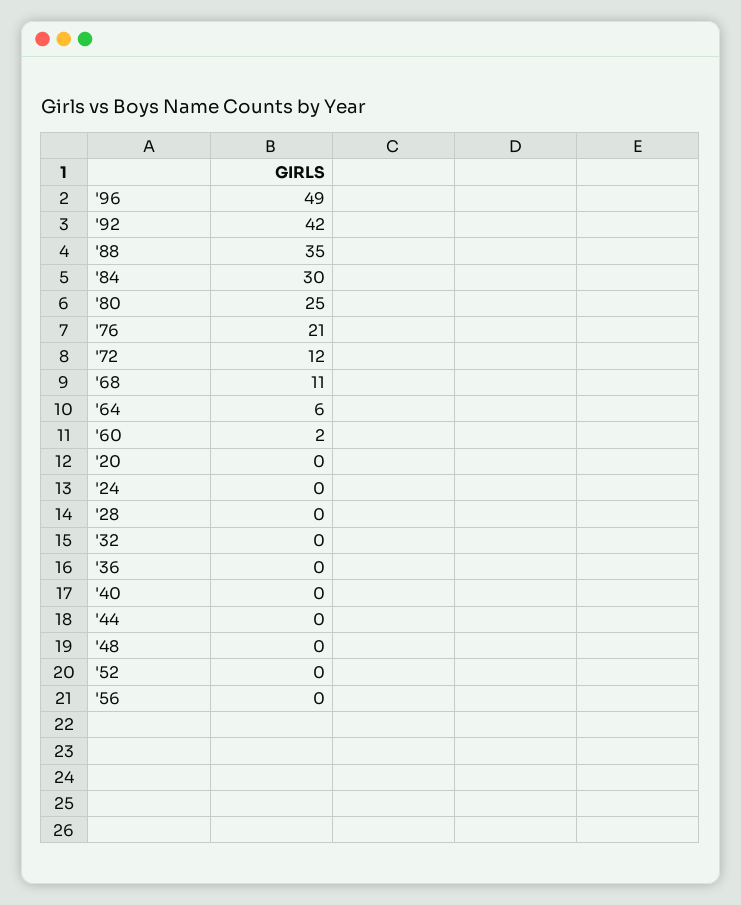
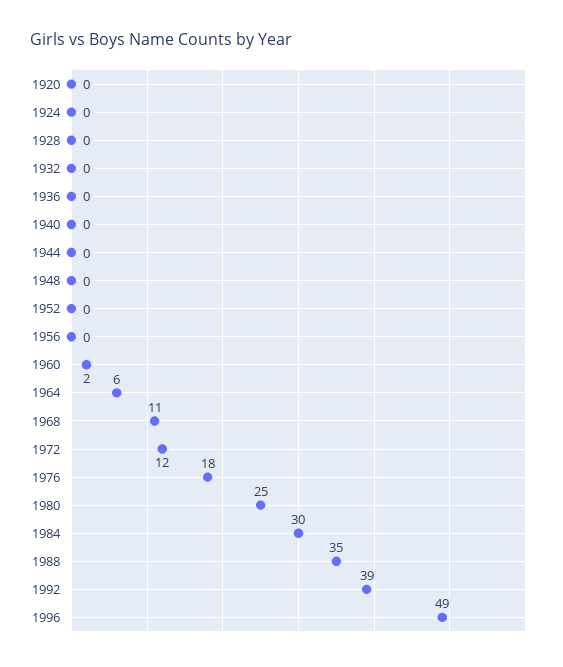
'92: 42 -> 39
'76: 21 -> 18

